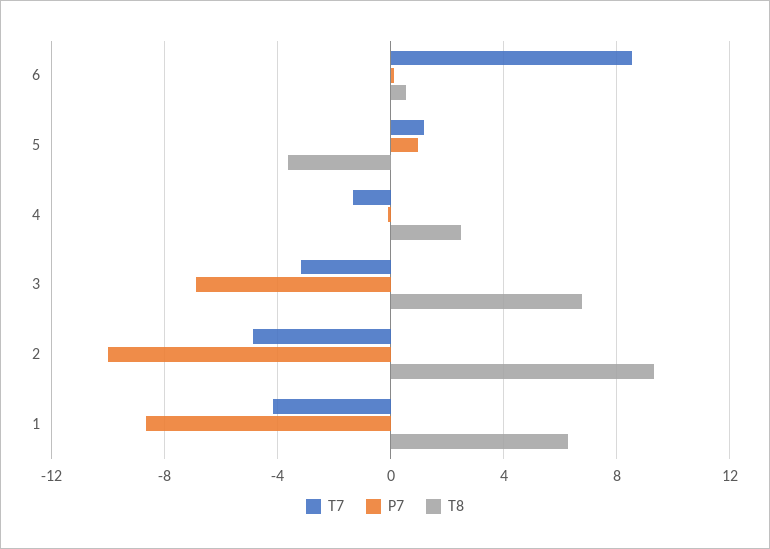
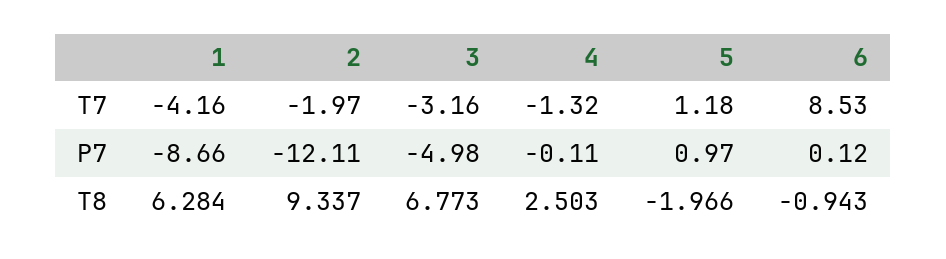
T8, 6: 0.5 -> -0.943
T8, 5: -3.5 -> -1.966
P7, 3: -7 -> -4.98
T7, 2: -5 -> -1.97
P7, 2: -10 -> -12.11

